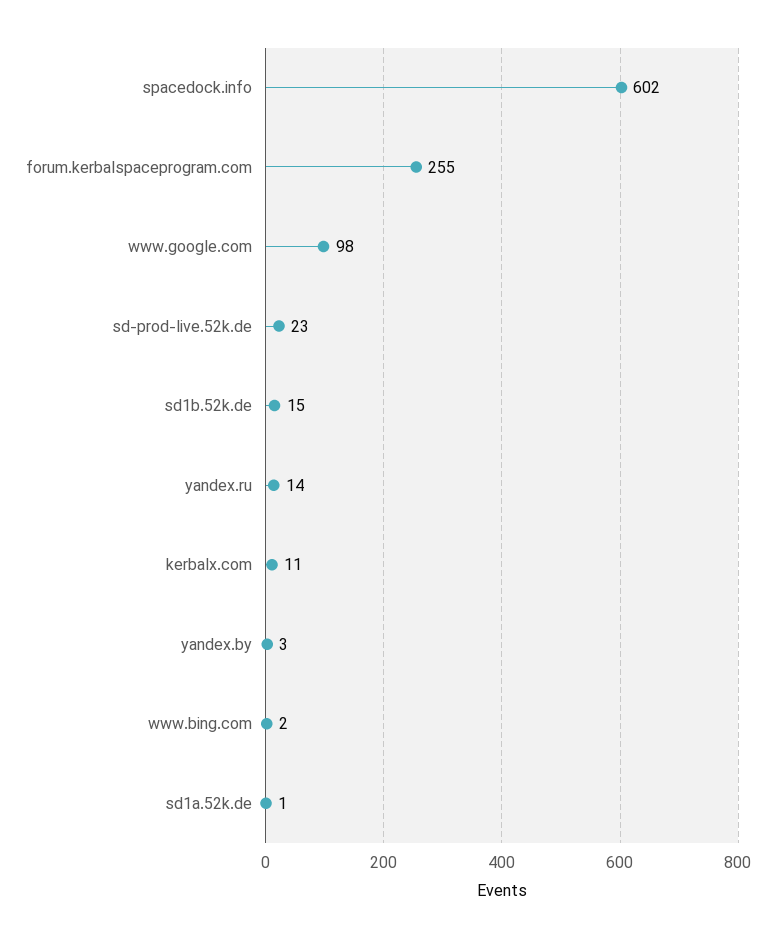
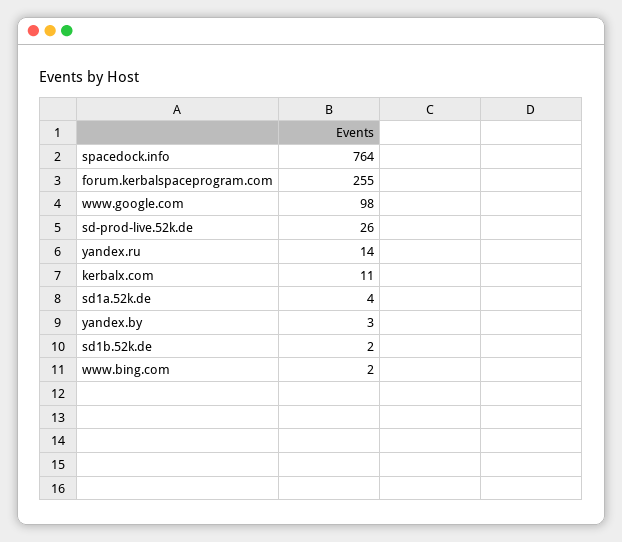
spacedock.info: 602 -> 764
sd-prod-live.52k.de: 23 -> 26
sd1b.52k.de: 15 -> 2
sd1a.52k.de: 1 -> 4

